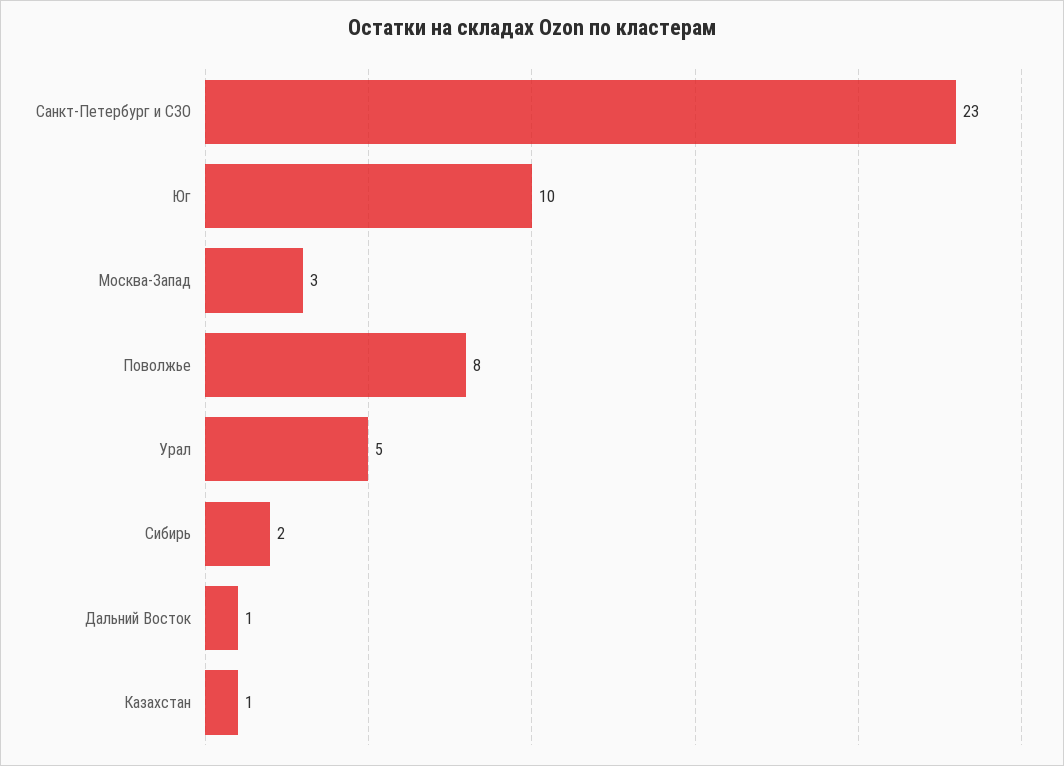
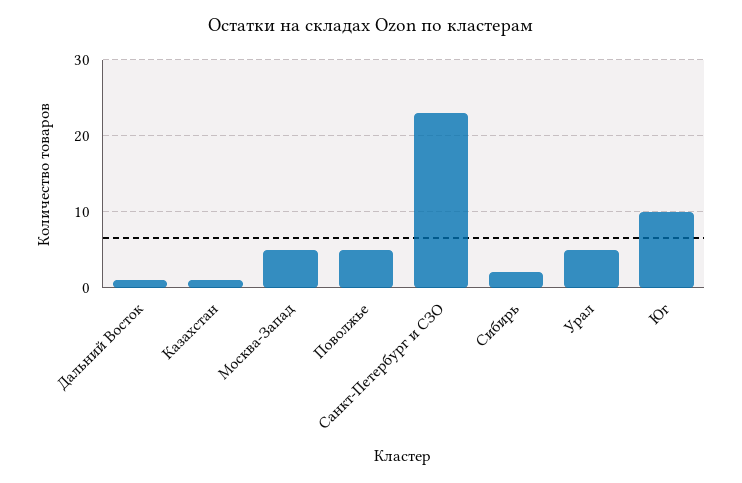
Москва-Запад: 3 -> 5
Поволжье: 8 -> 5

